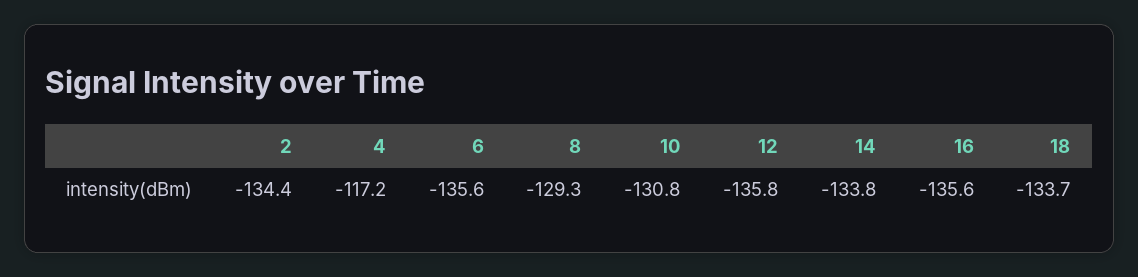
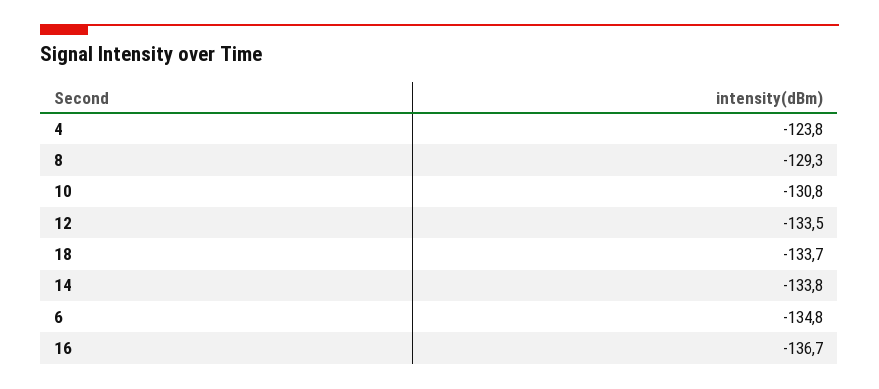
2: -134.4 -> none
4: -117.2 -> -123.8
6: -135.6 -> -134.8
12: -135.8 -> -133.5
16: -135.6 -> -136.7

